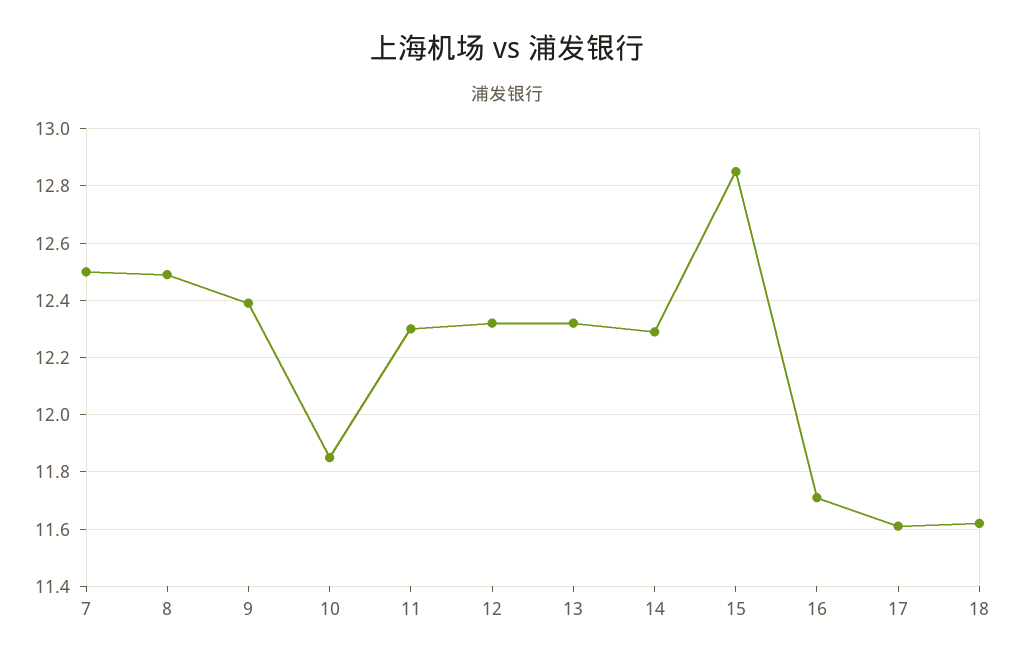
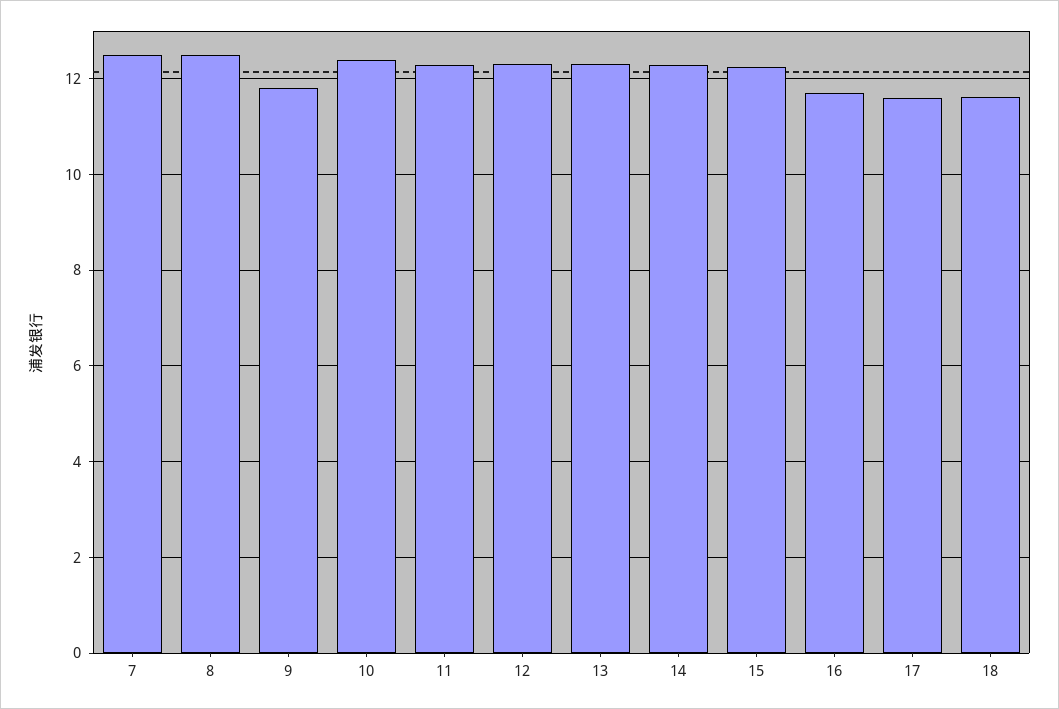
9: 12.4 -> 11.8
10: 11.85 -> 12.4
15: 12.85 -> 12.2

